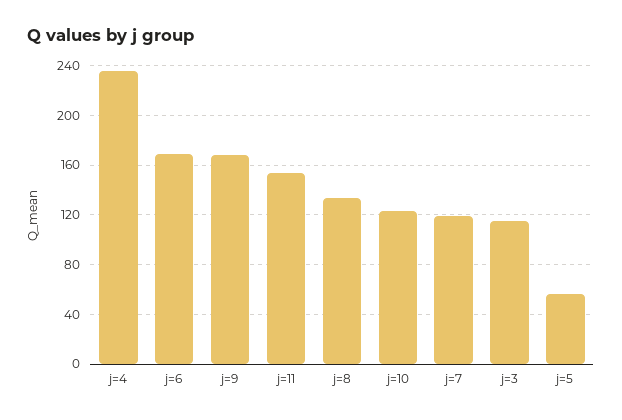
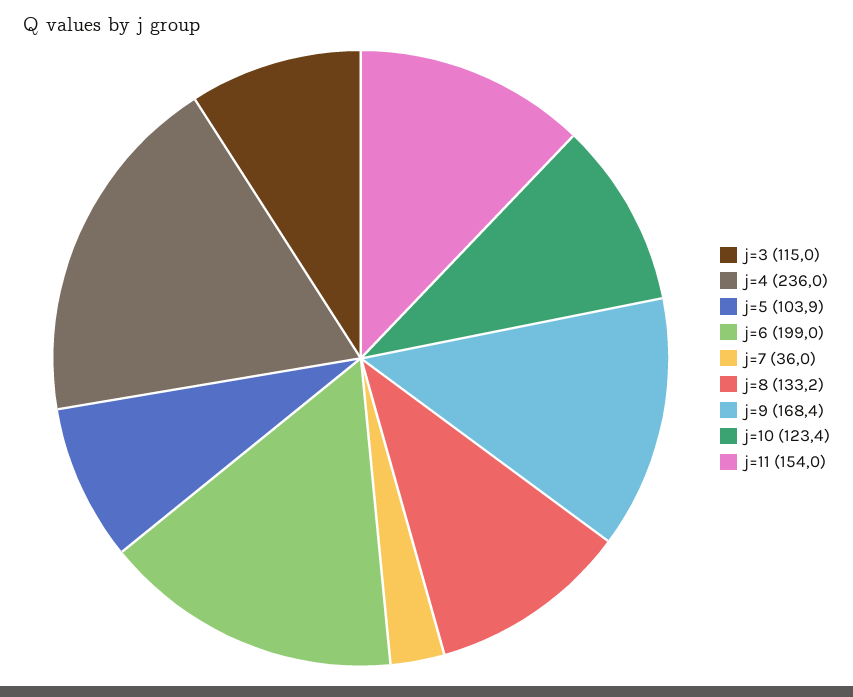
j=6: 170 -> 199
j=7: 120 -> 36
j=5: 55 -> 103.9

